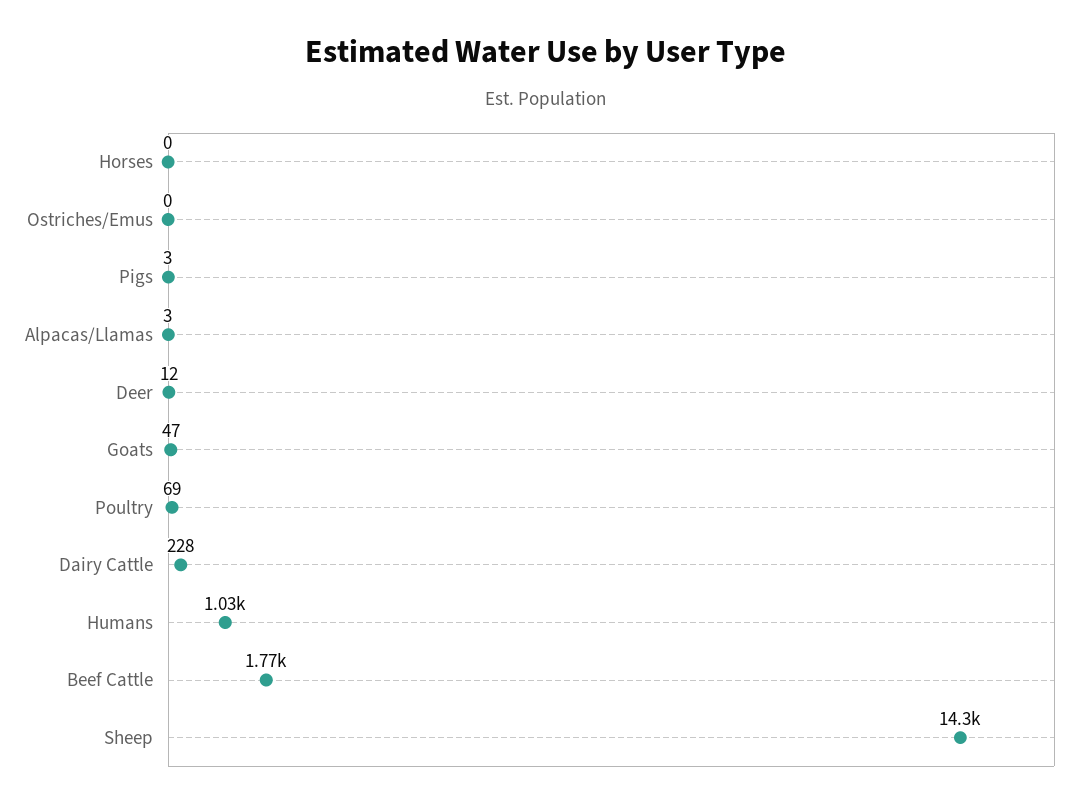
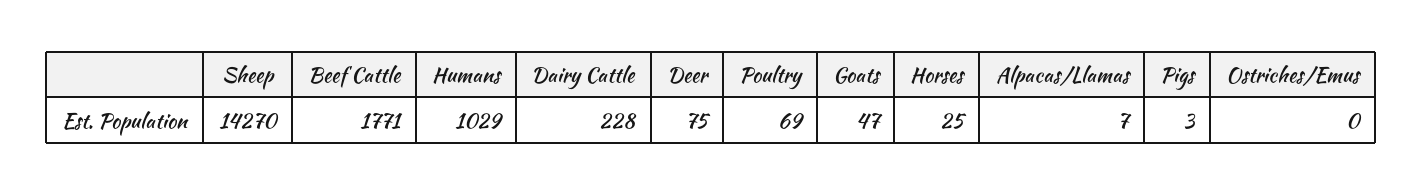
Horses: 0 -> 25
Alpacas/Llamas: 3 -> 7
Deer: 12 -> 75

